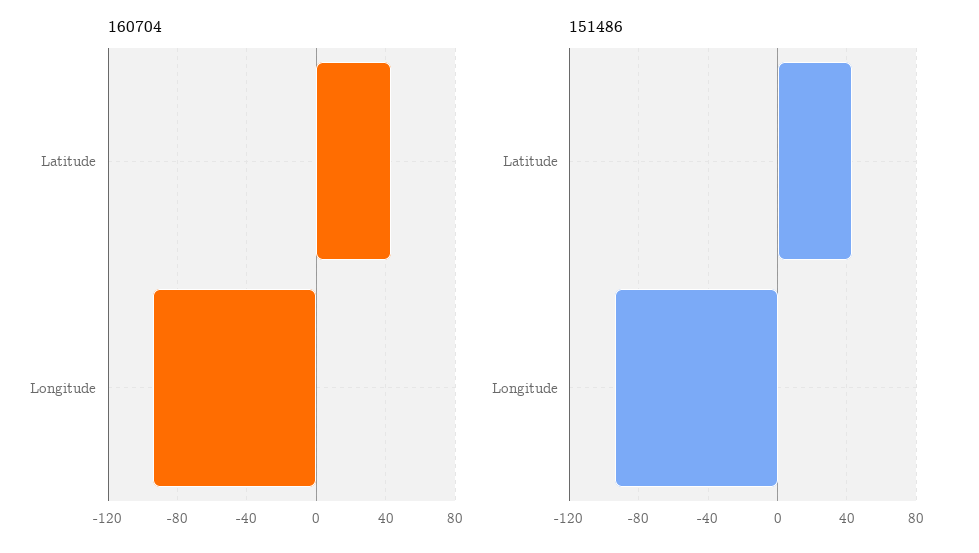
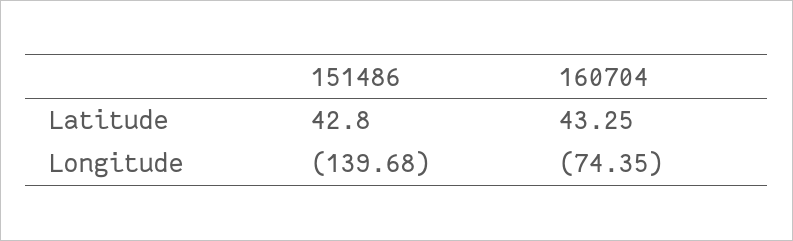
160704, Longitude: -95 -> -74.35
151486, Longitude: -95 -> -139.68

